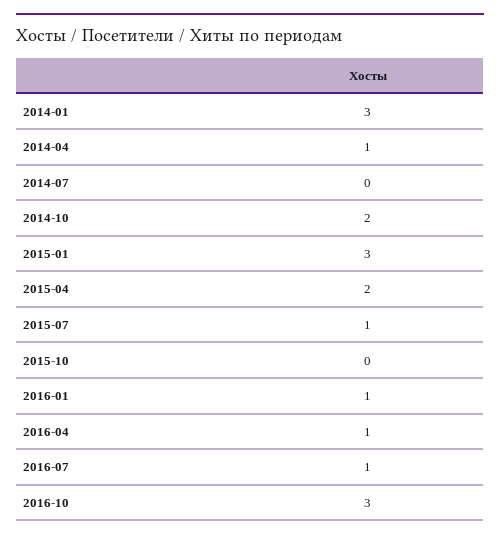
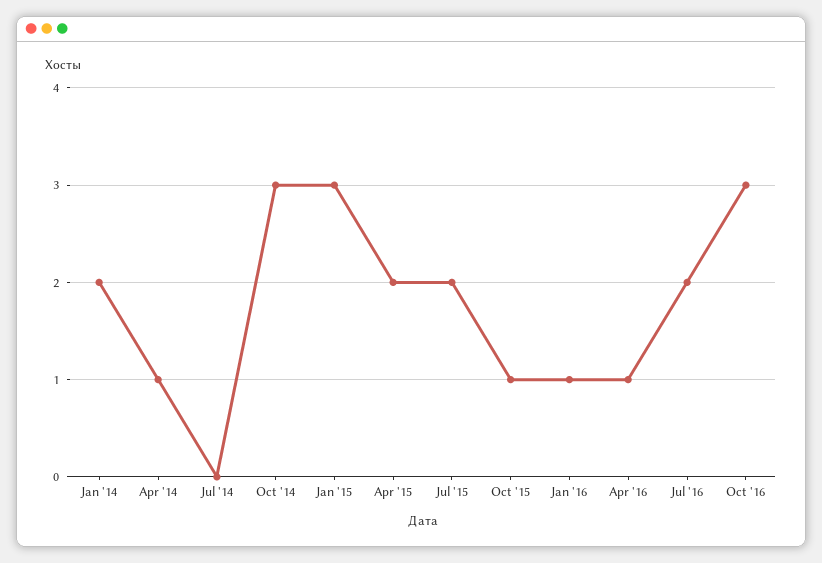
2014-01: 3 -> 2
2014-10: 2 -> 3
2015-07: 1 -> 2
2015-10: 0 -> 1
2016-07: 1 -> 2

